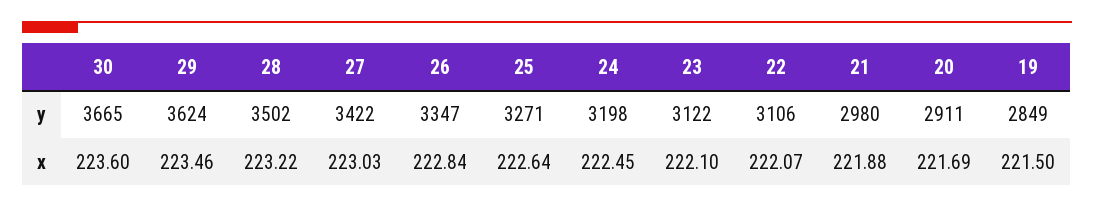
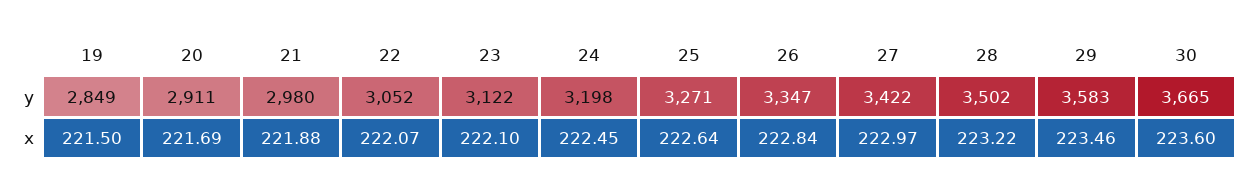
29, y: 3624 -> 3583
22, y: 3106 -> 3052
27, x: 223.03 -> 222.97

